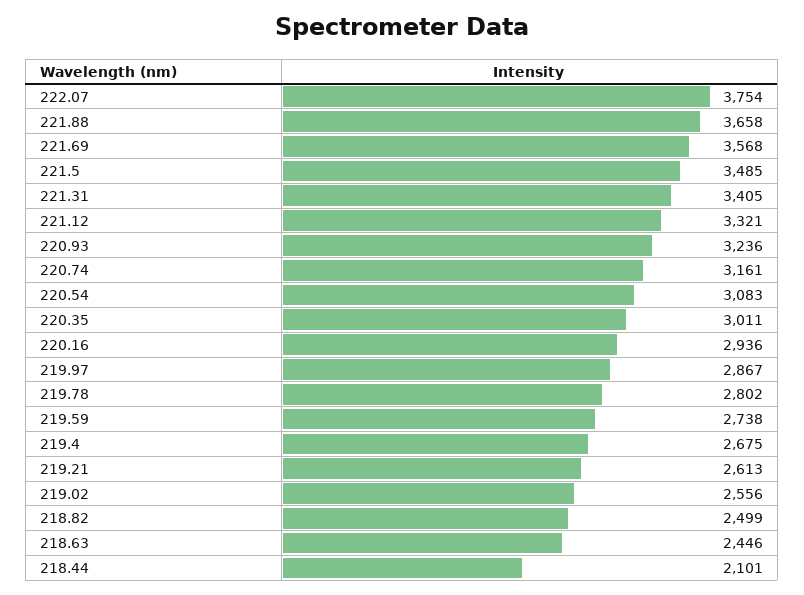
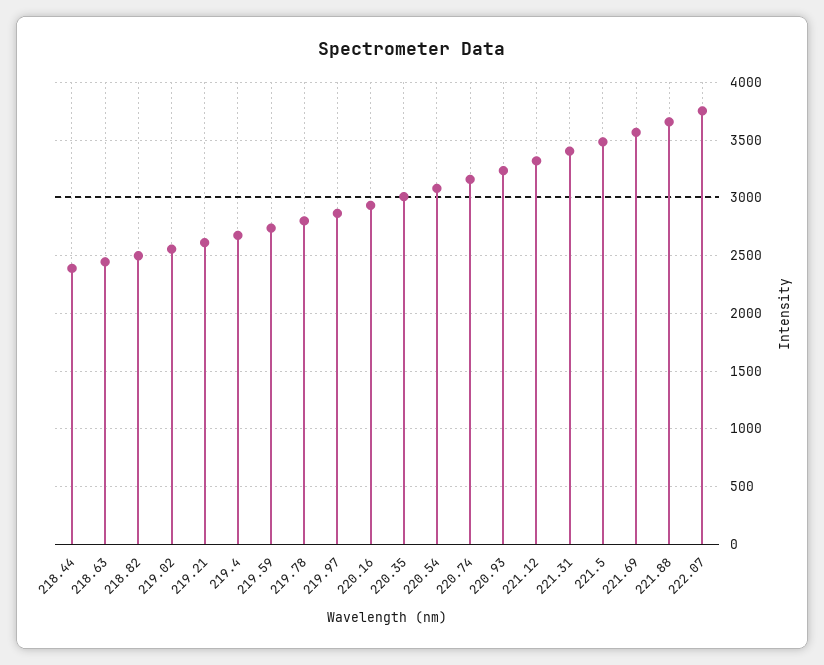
218.44: 2101 -> 2400

